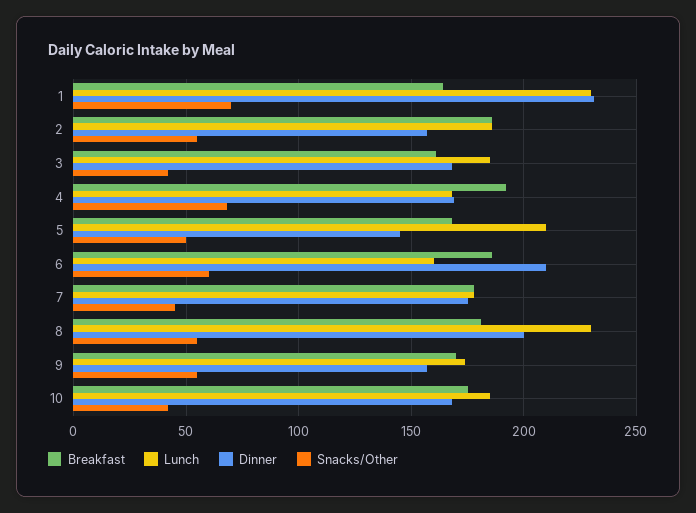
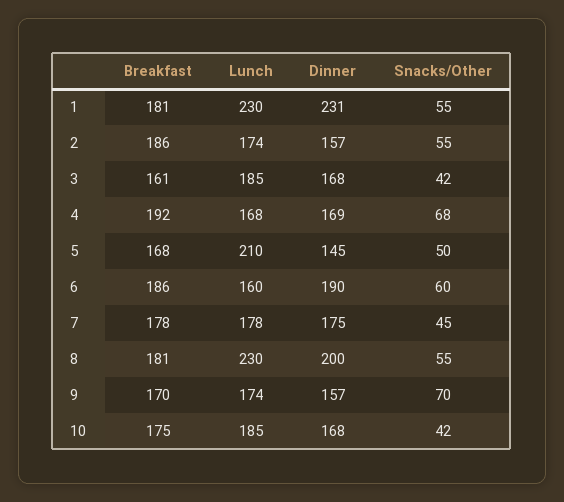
Breakfast, 1: 165 -> 181
Snacks/Other, 1: 70 -> 55
Lunch, 2: 185 -> 174
Dinner, 6: 210 -> 190
Snacks/Other, 9: 55 -> 70

